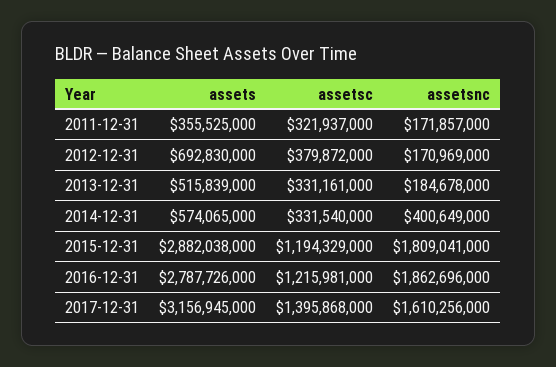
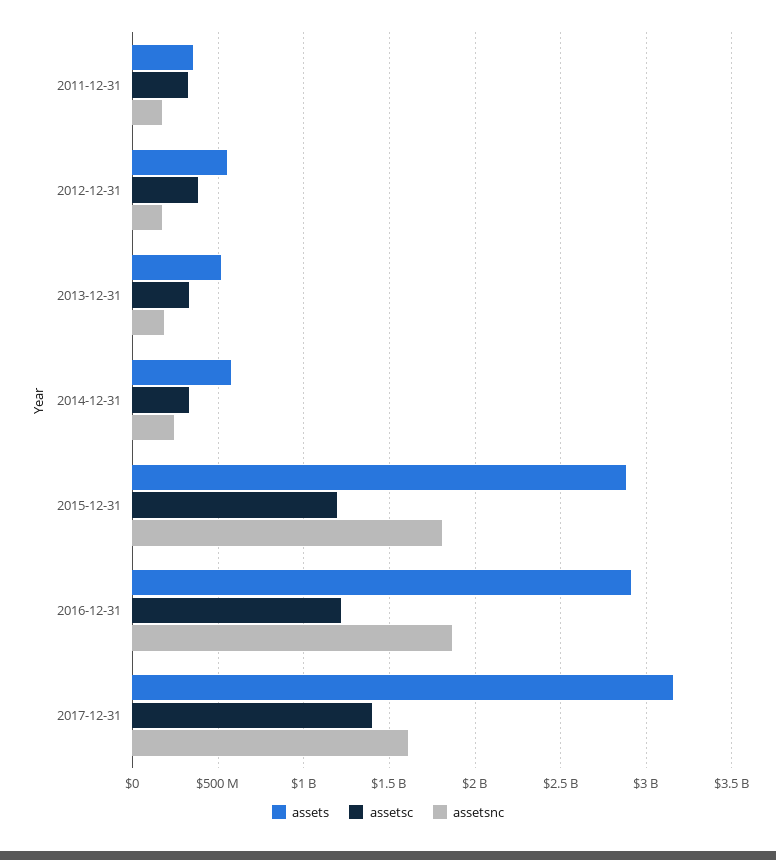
assets, 2012-12-31: 692830000 -> 550000000
assetsnc, 2014-12-31: 400649000 -> 250000000
assets, 2016-12-31: 2787726000 -> 2900000000

